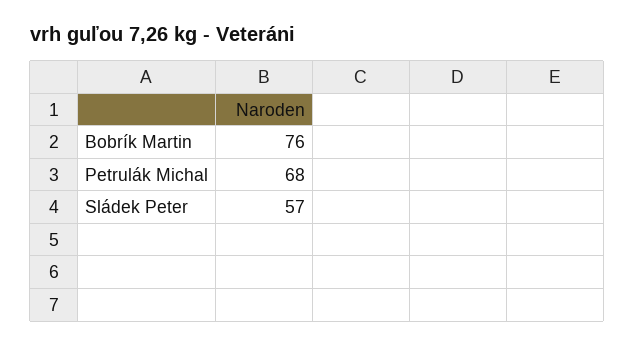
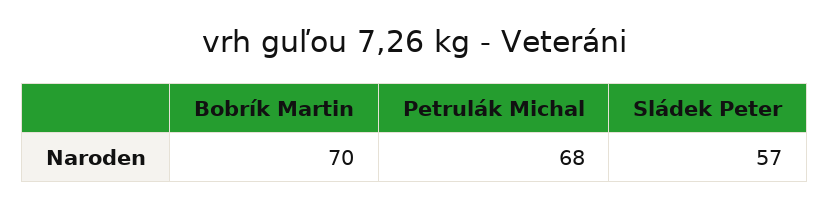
Bobrík Martin: 76 -> 70

